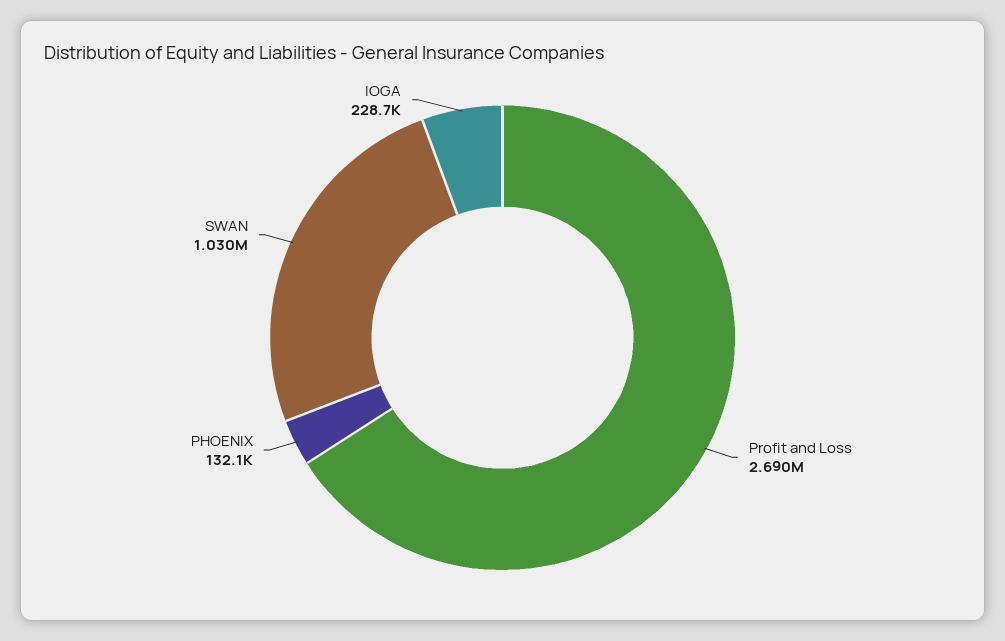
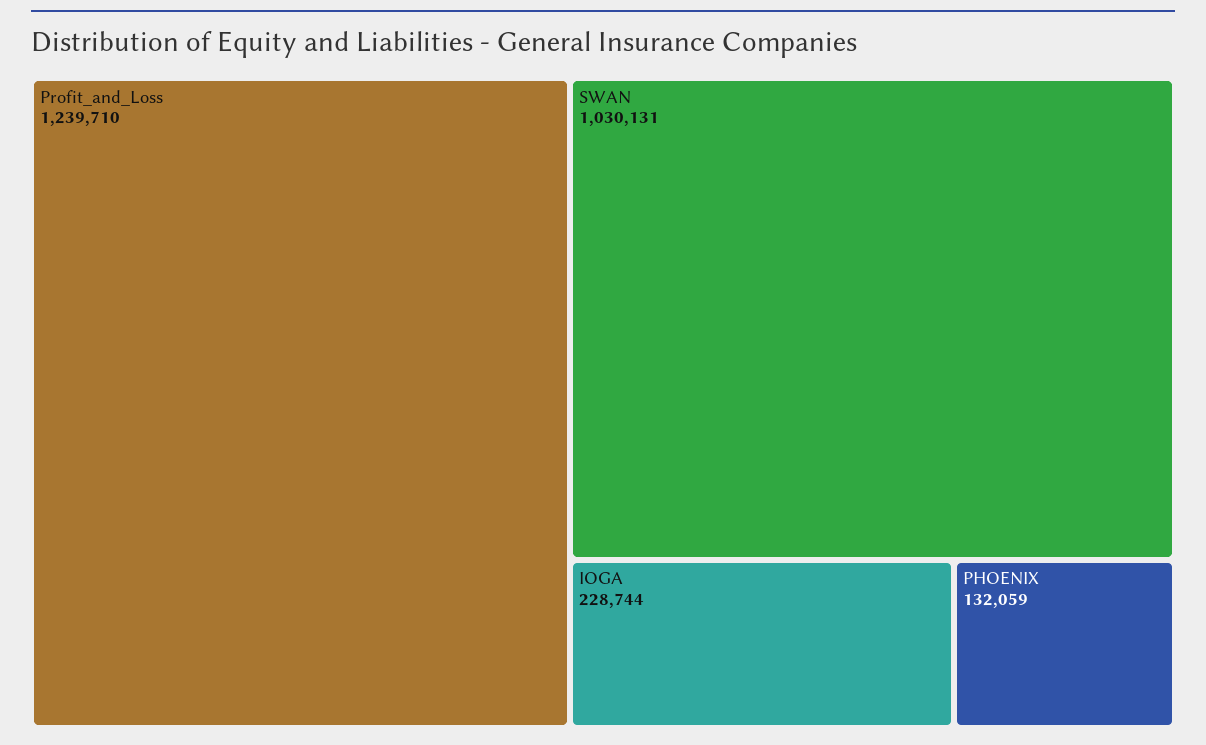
Profit and Loss: 2690000 -> 1239710

